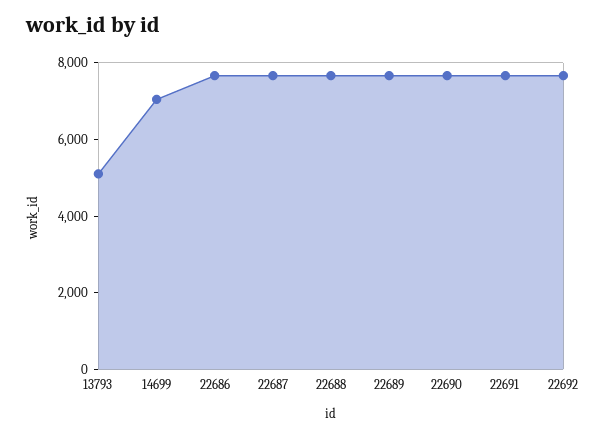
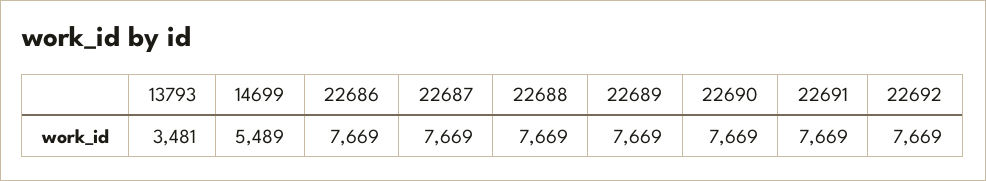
13793: 5000 -> 3481
14699: 7000 -> 5489

